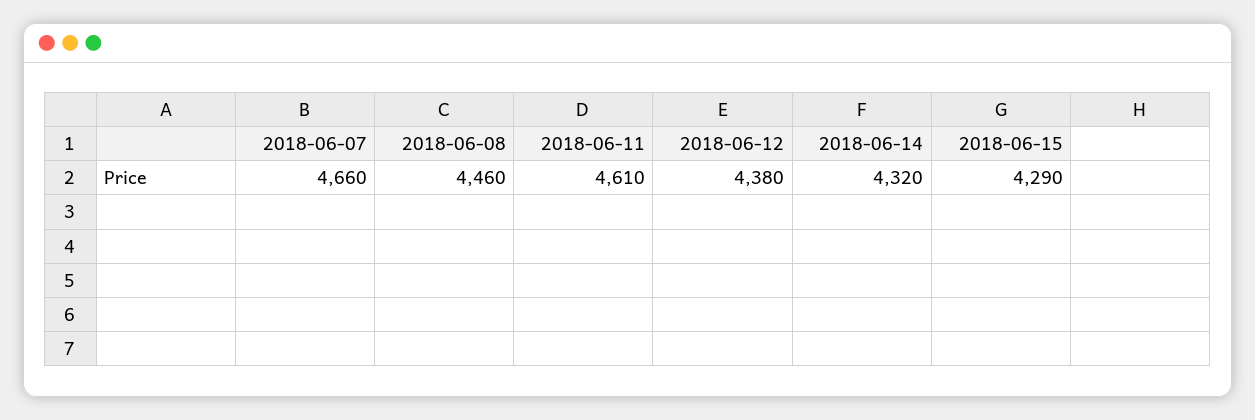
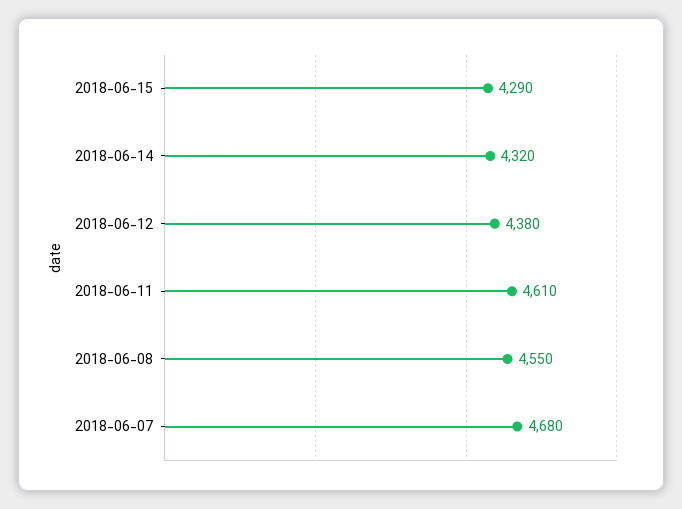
2018-06-07: 4660 -> 4680
2018-06-08: 4460 -> 4550

